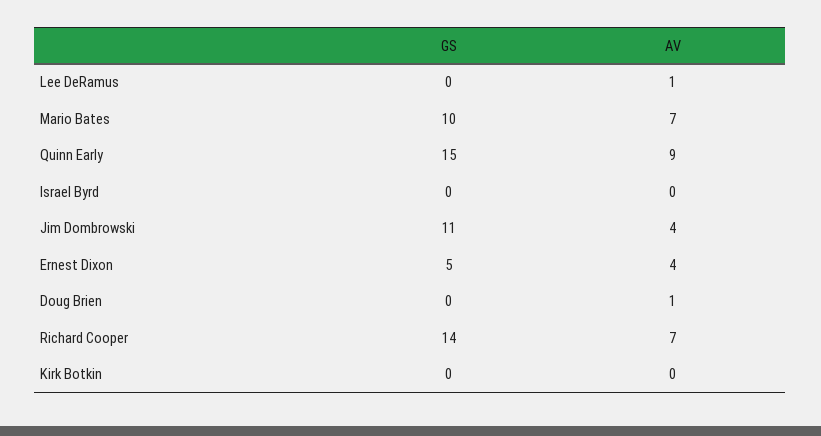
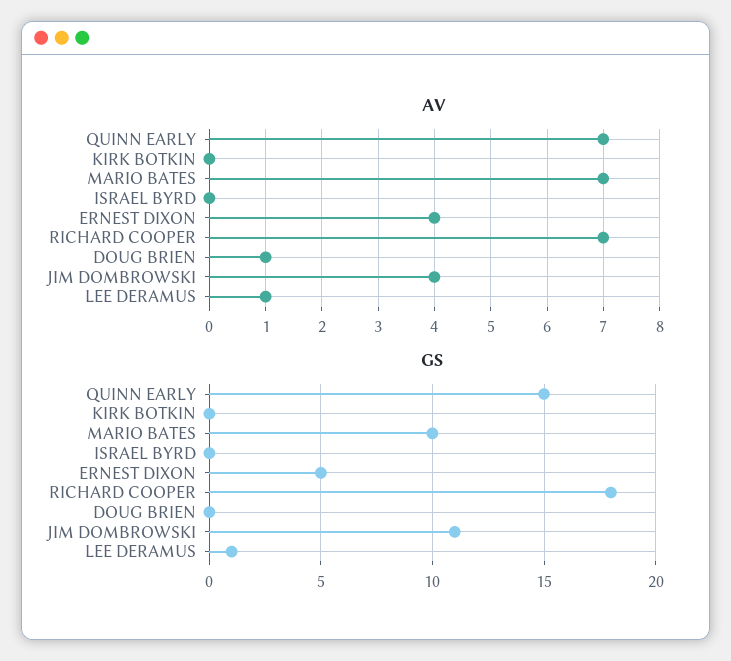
GS, Lee DeRamus: 0 -> 1
AV, Quinn Early: 9 -> 7
GS, Richard Cooper: 14 -> 18

